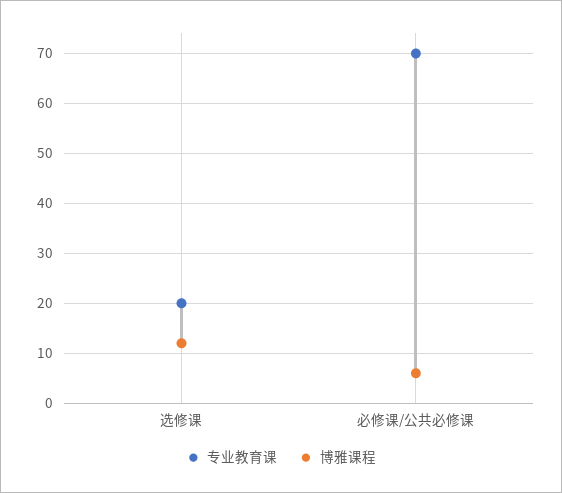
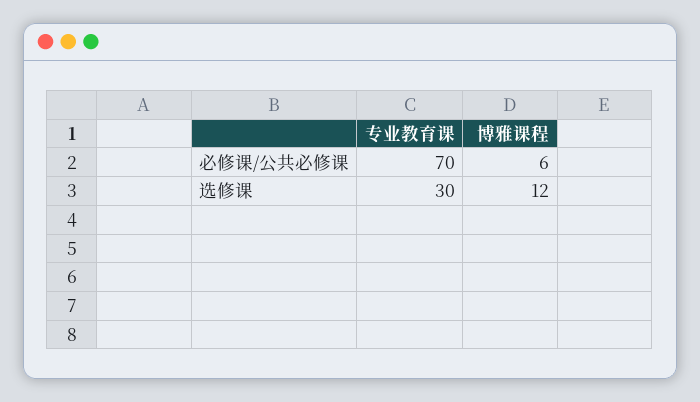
专业教育课, 选修课: 20 -> 30

